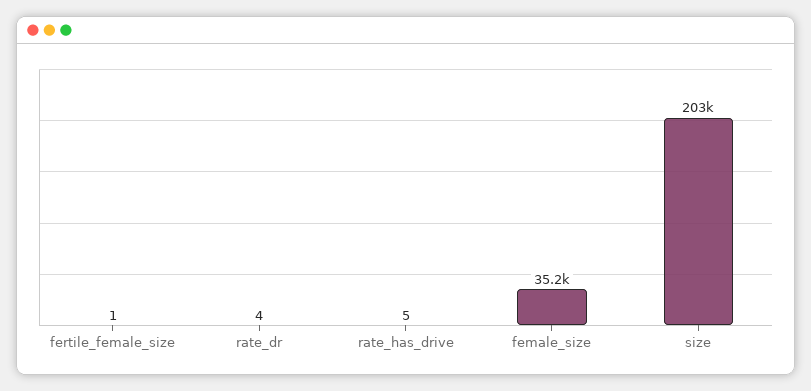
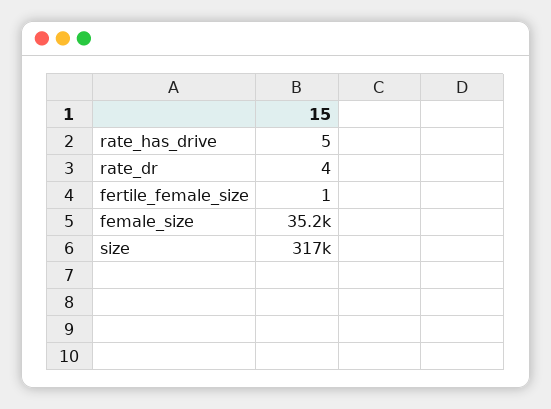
size: 203000 -> 317000

